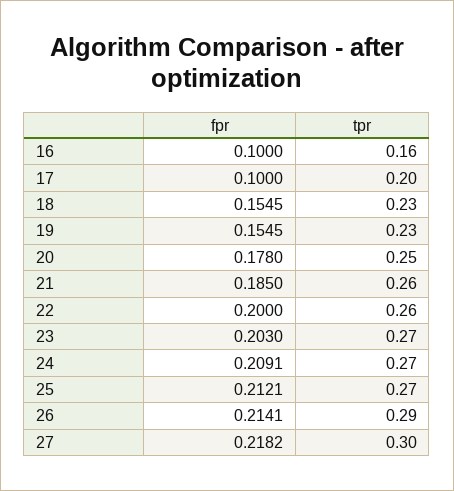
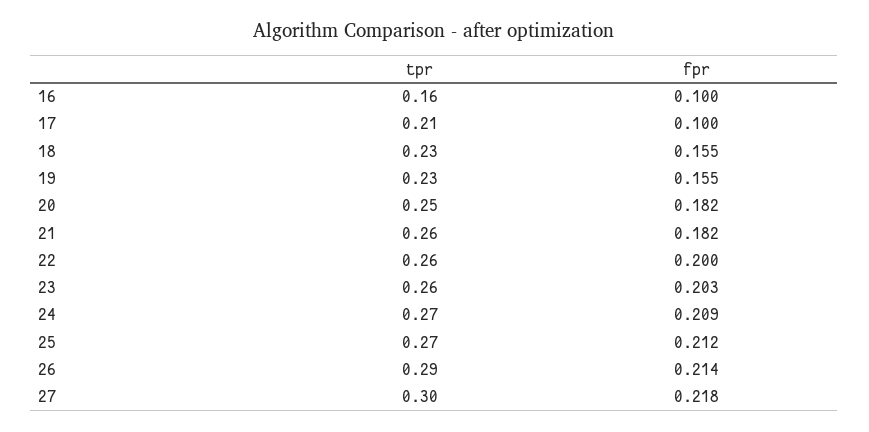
tpr, 17: 0.2 -> 0.21
fpr, 20: 0.178 -> 0.182
fpr, 21: 0.185 -> 0.182
tpr, 23: 0.27 -> 0.26

